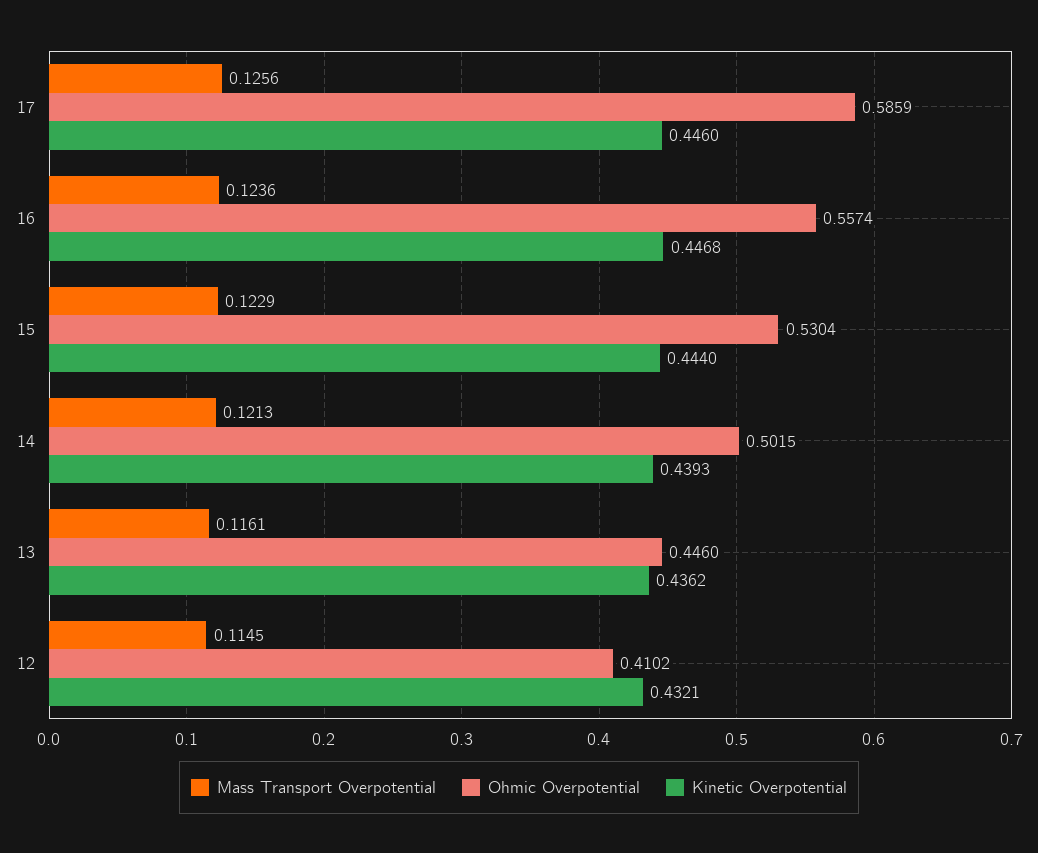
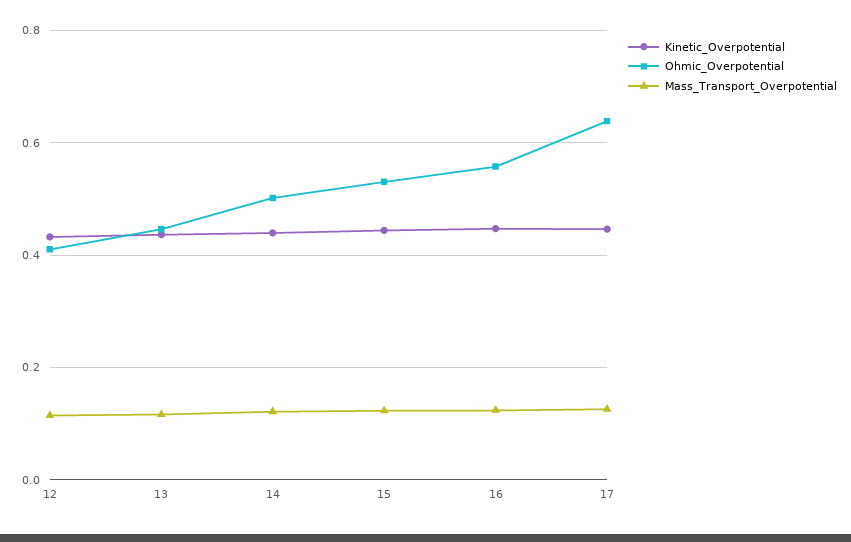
Ohmic Overpotential, 17: 0.5859 -> 0.64

